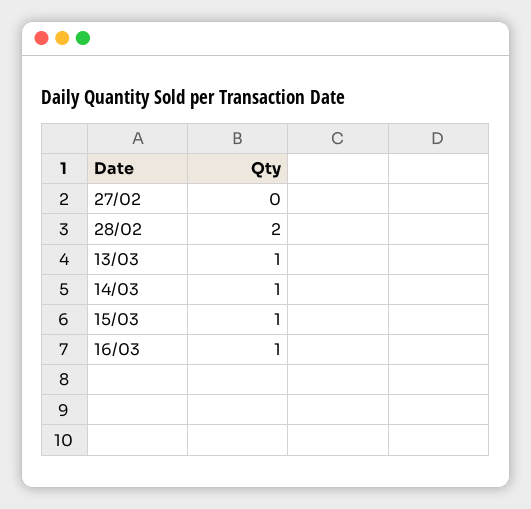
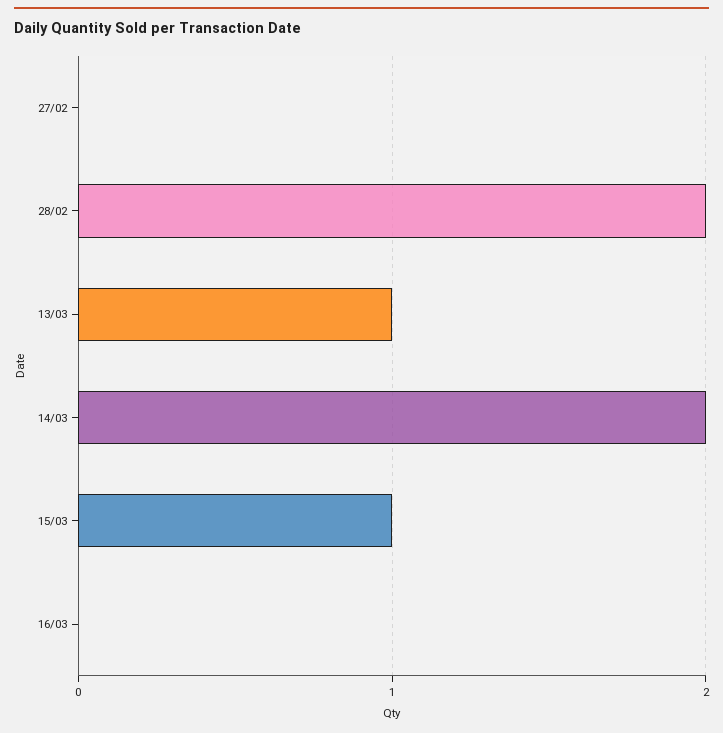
14/03: 1 -> 2
16/03: 1 -> 0

